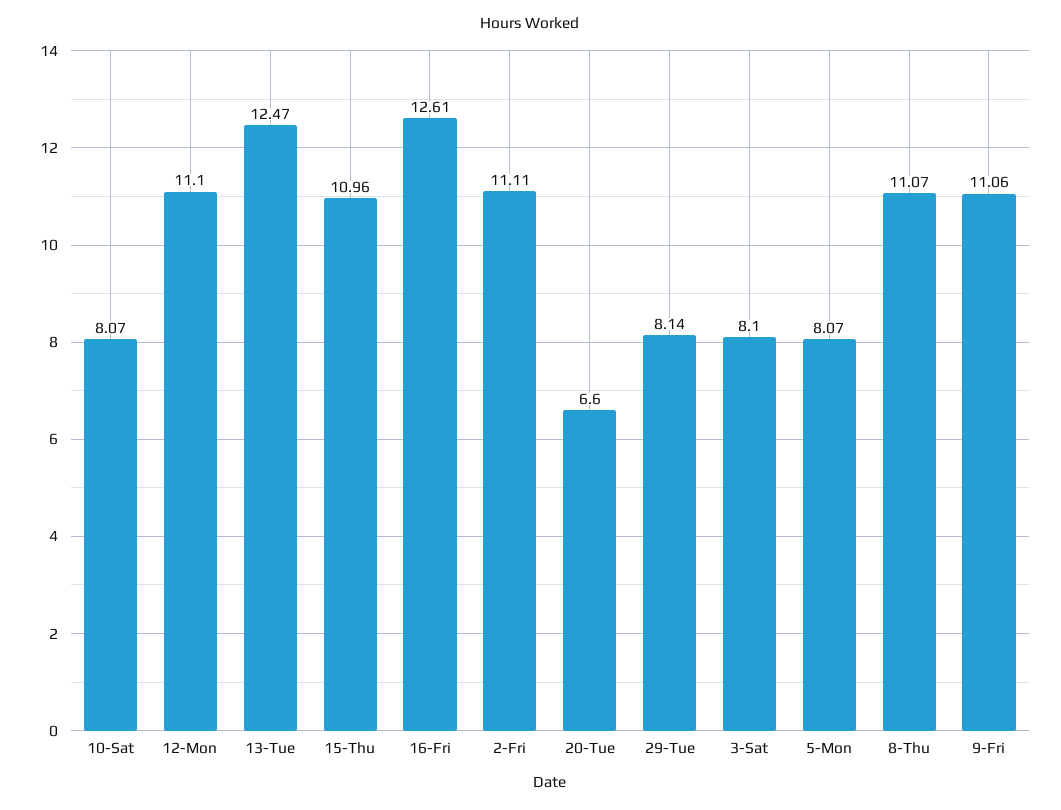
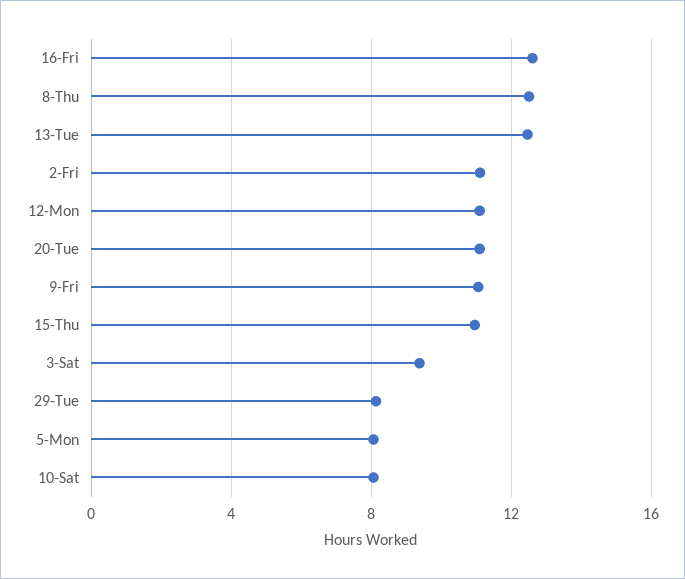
20-Tue: 6.6 -> 11
3-Sat: 8.1 -> 9.5
8-Thu: 11.07 -> 12.5

